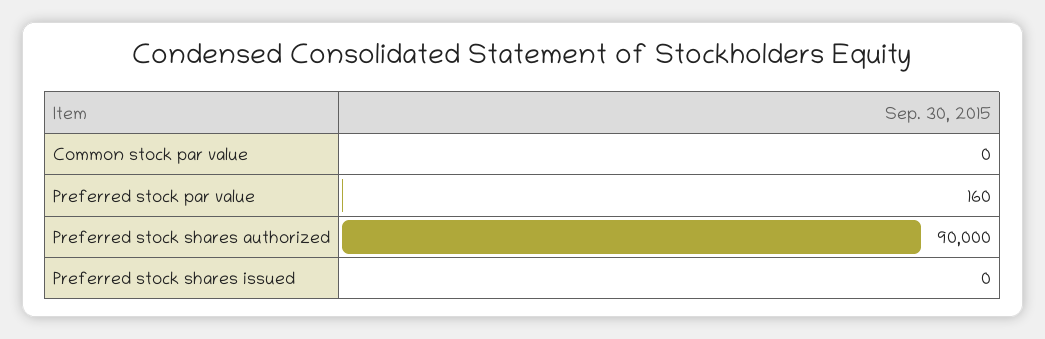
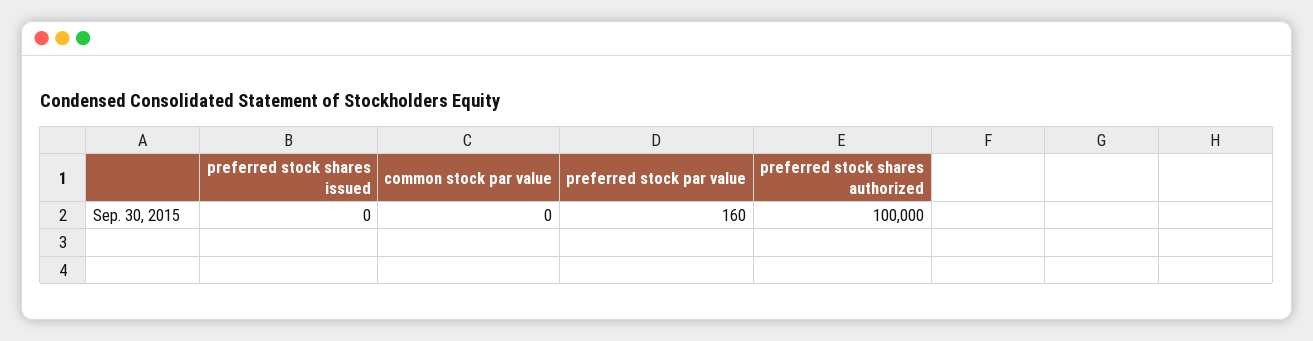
Preferred stock shares authorized: 90000 -> 100000

